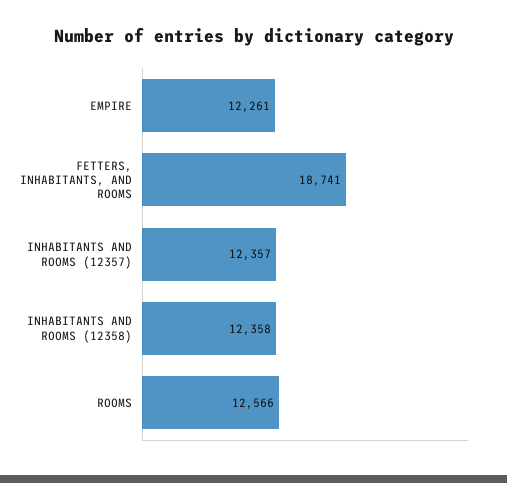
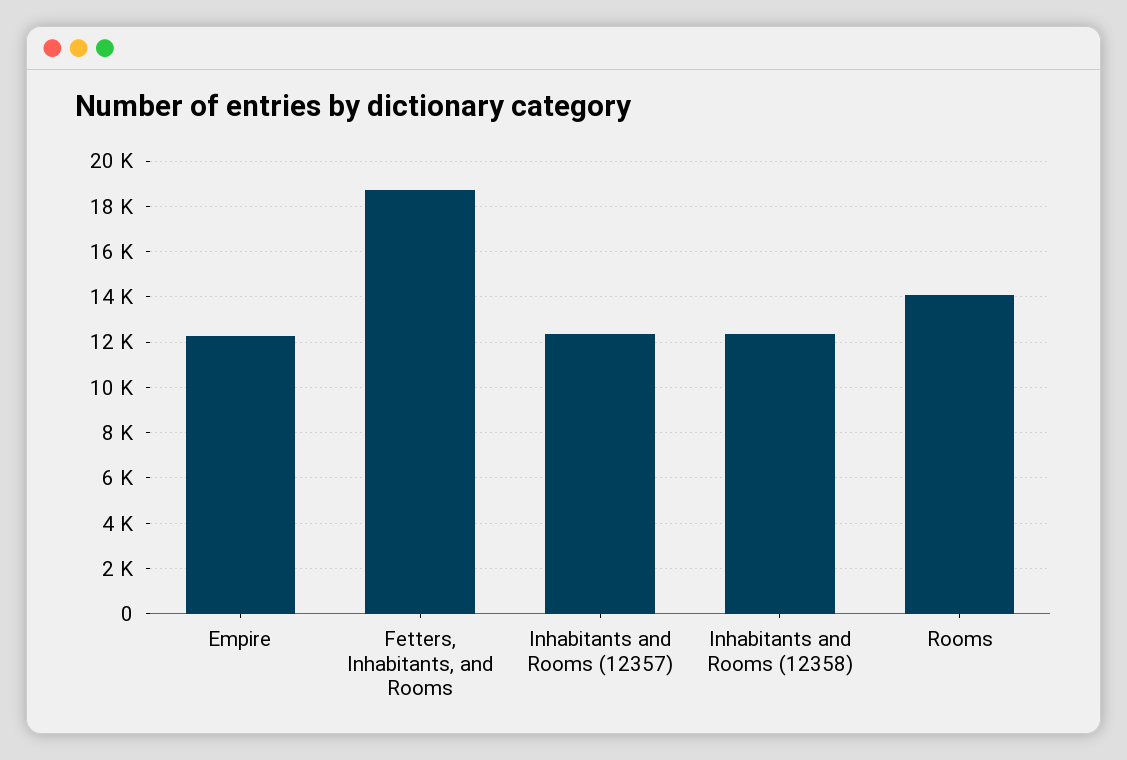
ROOMS: 12566 -> 14000

